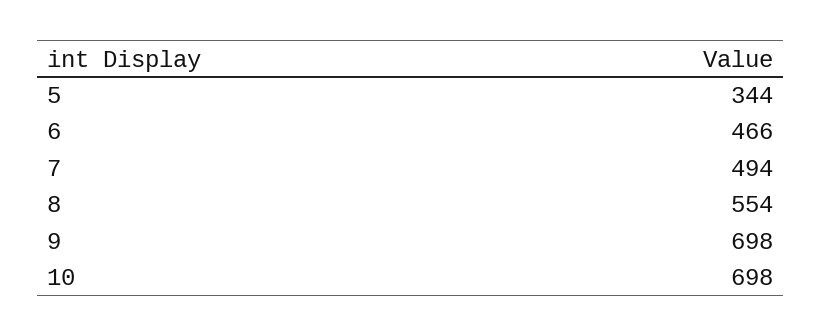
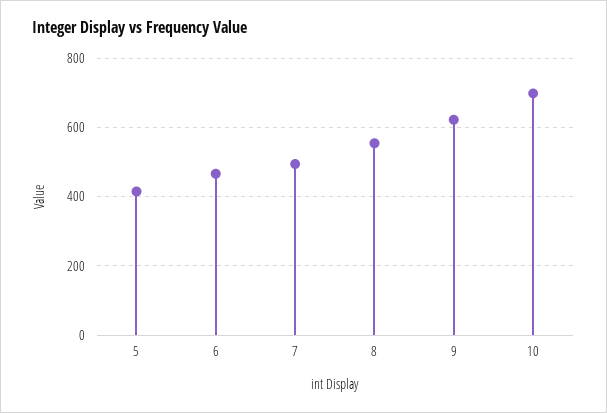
5: 344 -> 420
9: 698 -> 620

